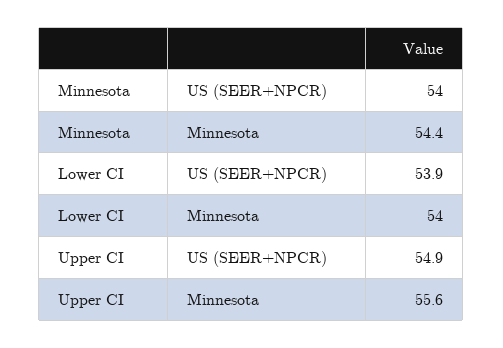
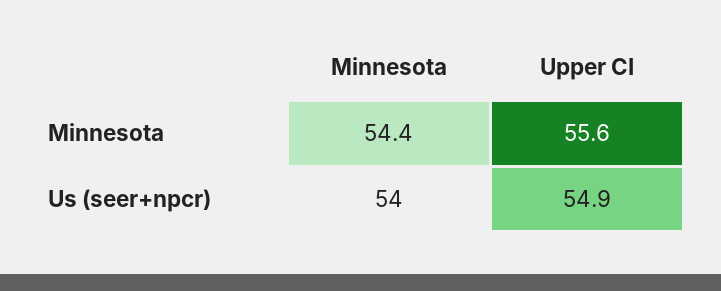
Lower CI, US (SEER+NPCR): 53.9 -> none
Lower CI, Minnesota: 54 -> none

